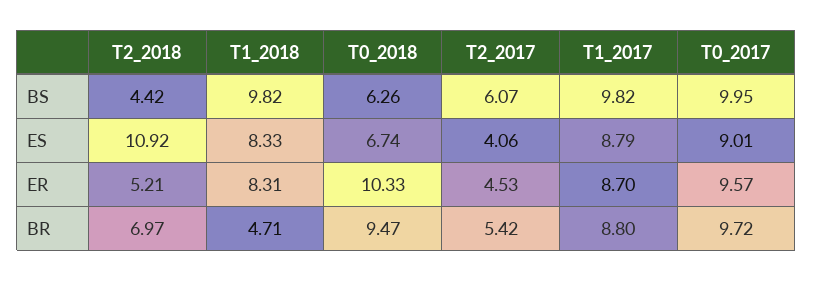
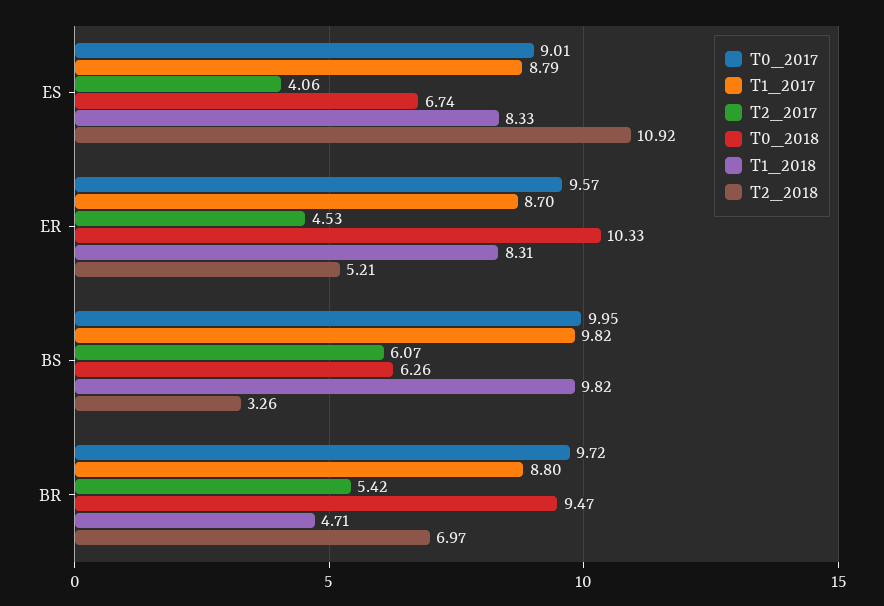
T2_2018, BS: 4.42 -> 3.26

